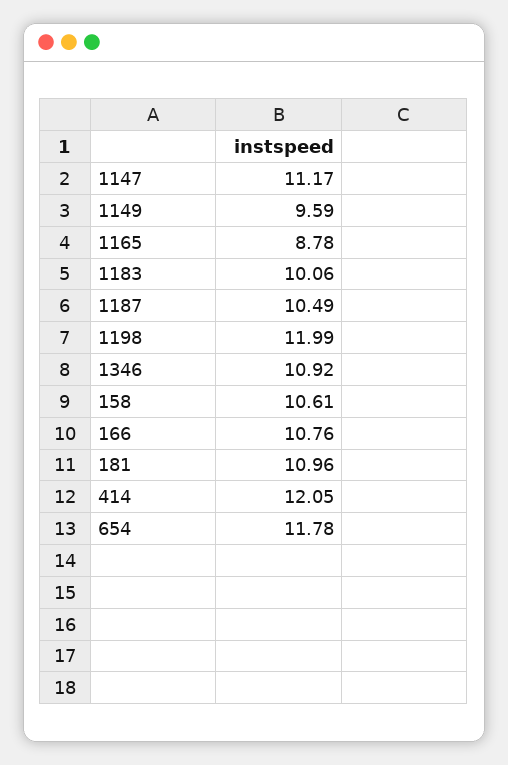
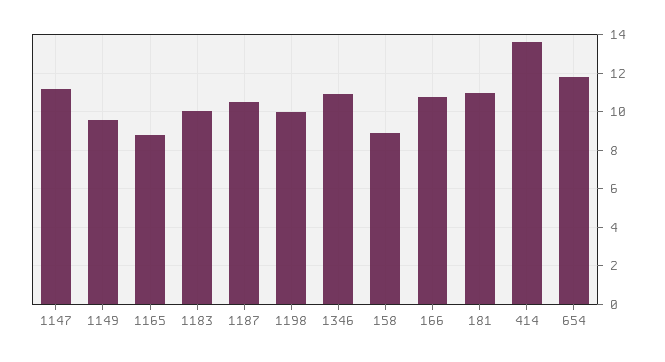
1198: 11.99 -> 10
158: 10.61 -> 9
414: 12.05 -> 13.5

